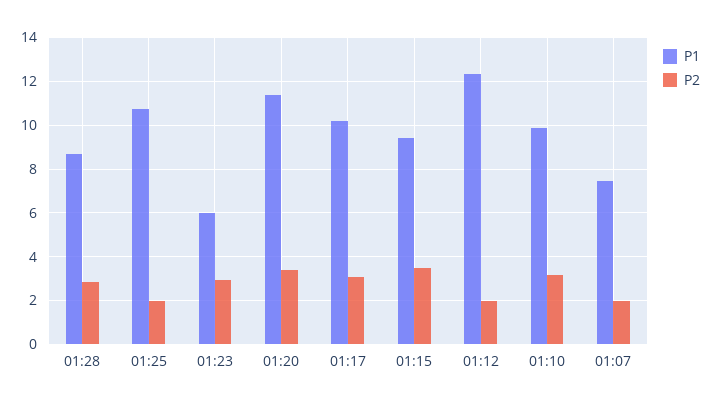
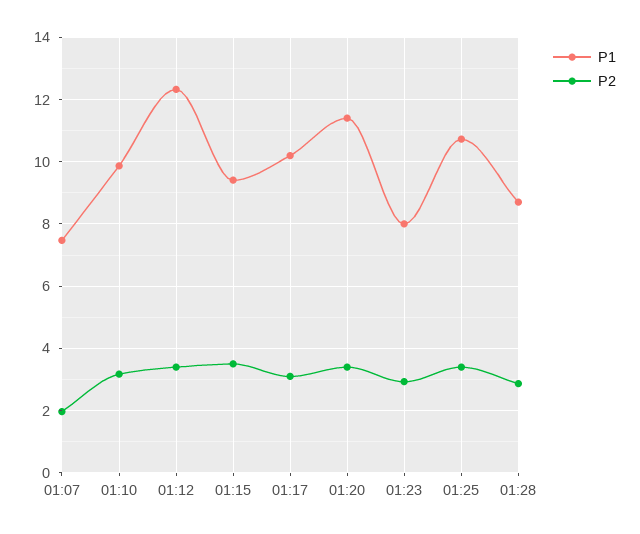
P2, 01:25: 2 -> 3.4
P1, 01:23: 6 -> 8
P2, 01:12: 2 -> 3.4

